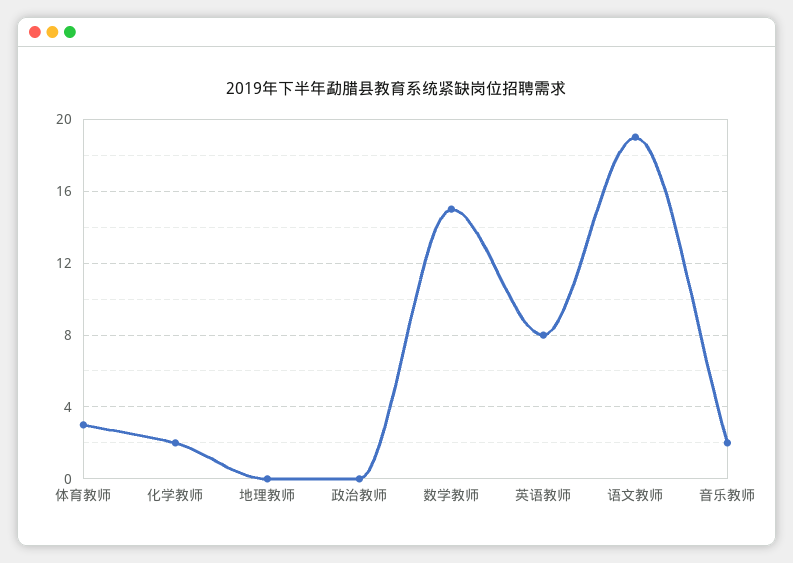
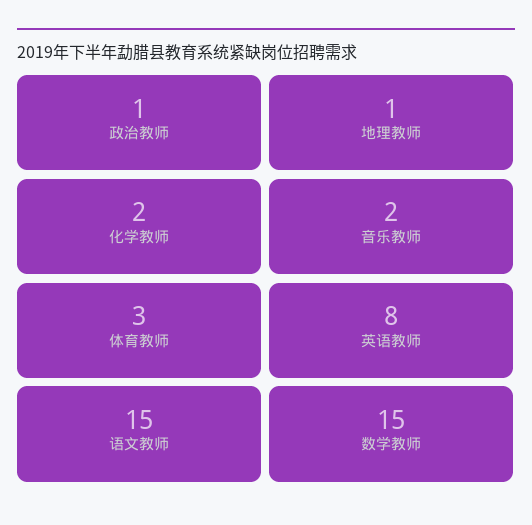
地理教师: 0 -> 1
政治教师: 0 -> 1
语文教师: 19 -> 15

